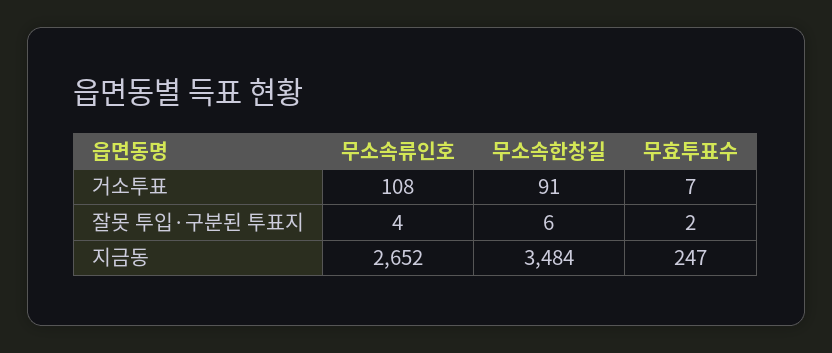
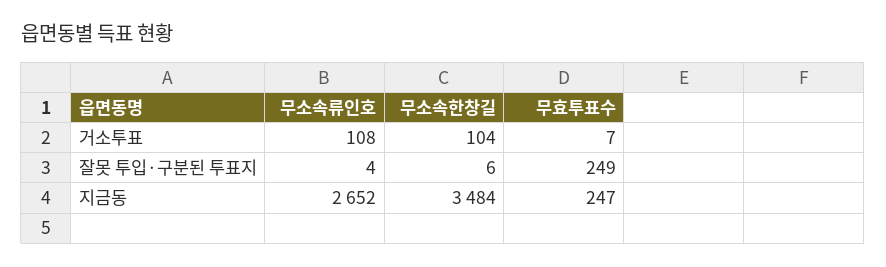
무소속한창길, 거소투표: 91 -> 104
무효투표수, 잘못 투입·구분된 투표지: 2 -> 249

